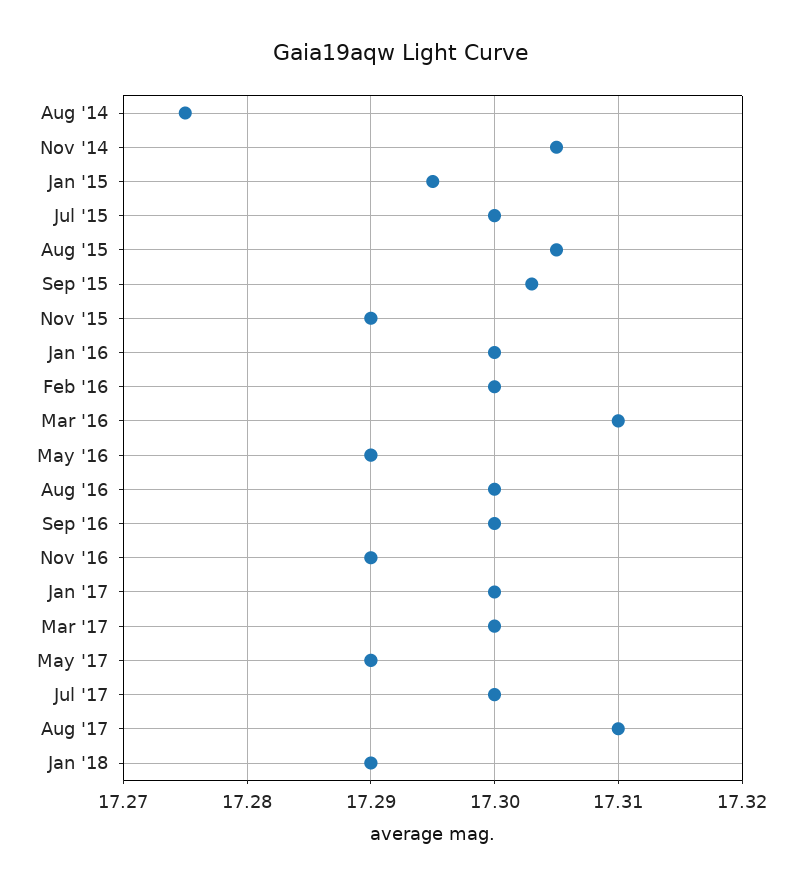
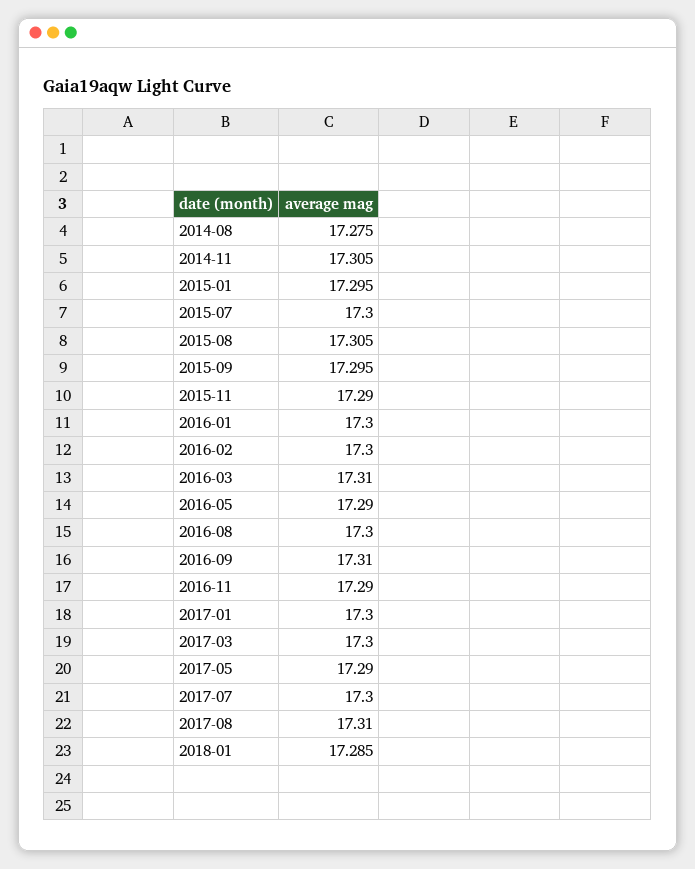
Sep '15: 17.303 -> 17.295
Sep '16: 17.3 -> 17.31
Jan '18: 17.29 -> 17.285

